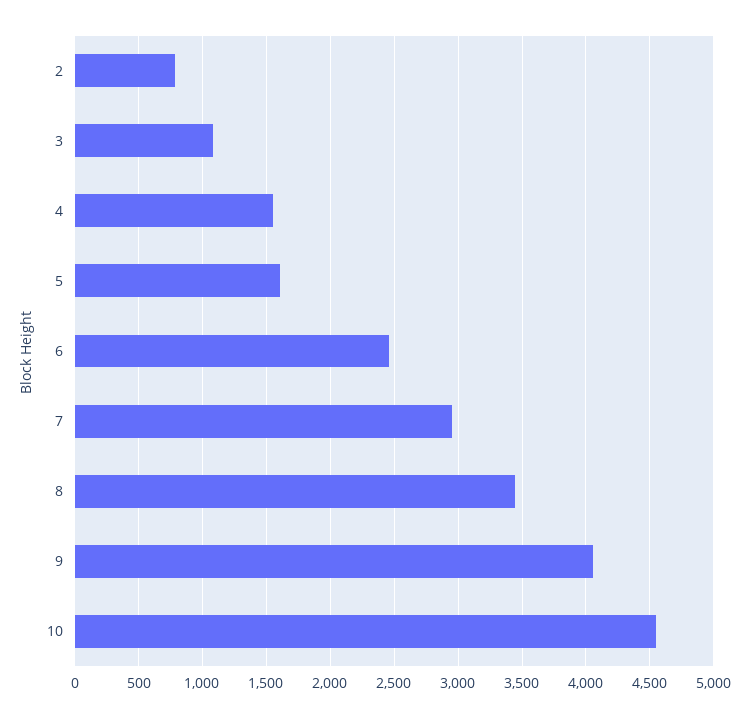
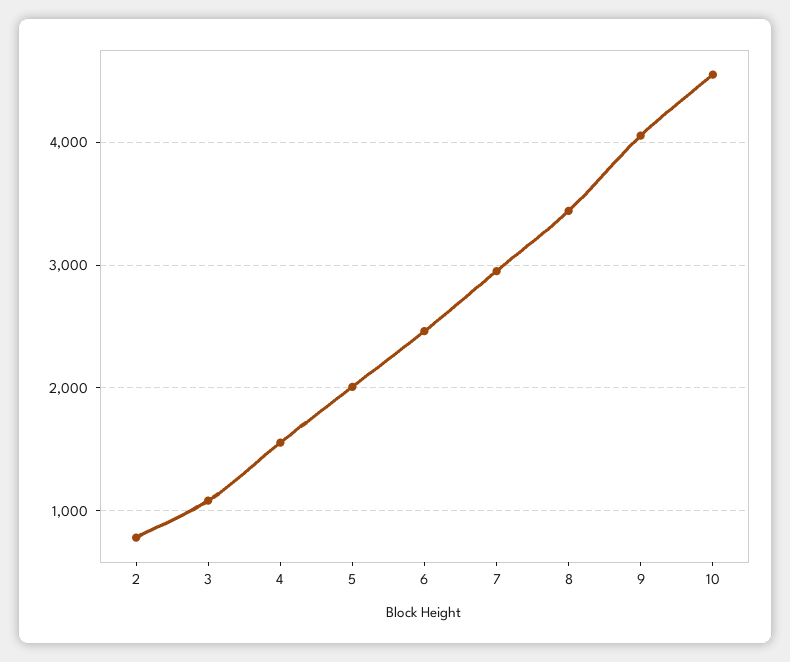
5: 1600 -> 2000

